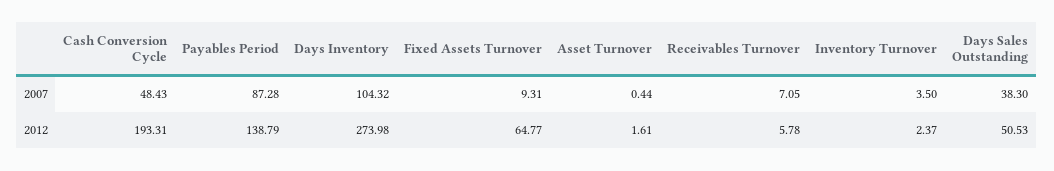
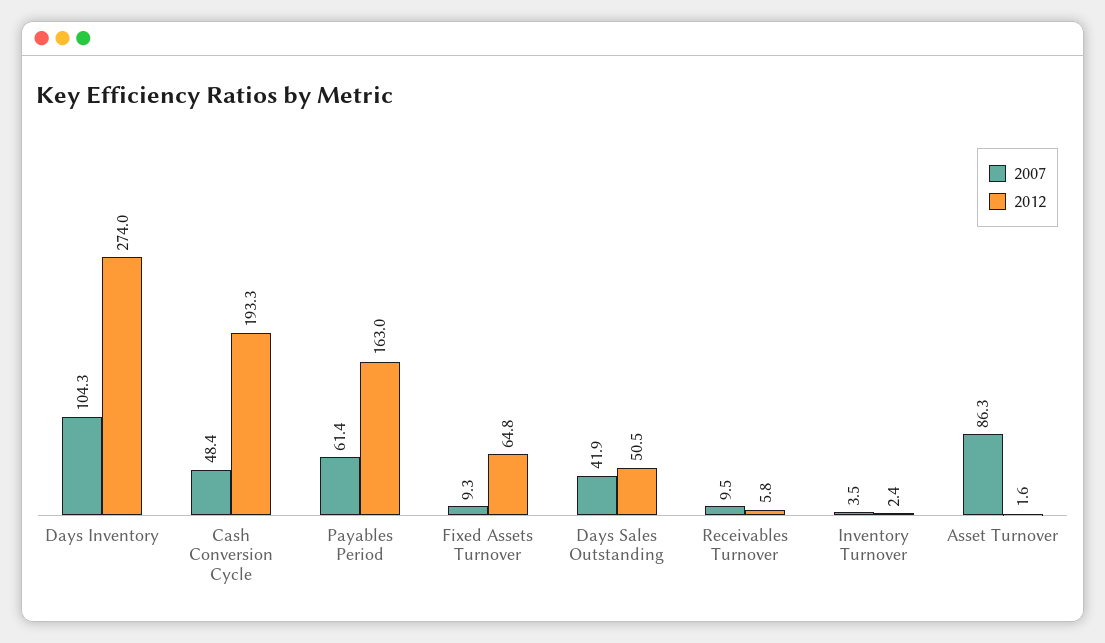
2007, Payables Period: 87.28 -> 61.4
2007, Asset Turnover: 0.44 -> 86.3
2007, Receivables Turnover: 7.05 -> 9.5
2007, Days Sales Outstanding: 38.3 -> 41.9
2012, Payables Period: 138.79 -> 163

